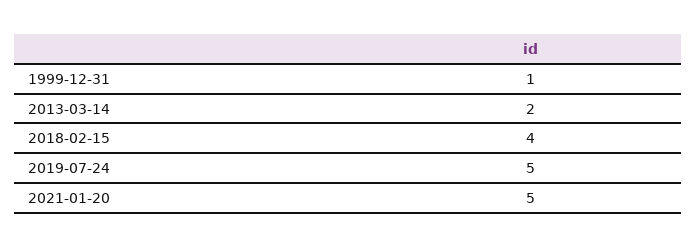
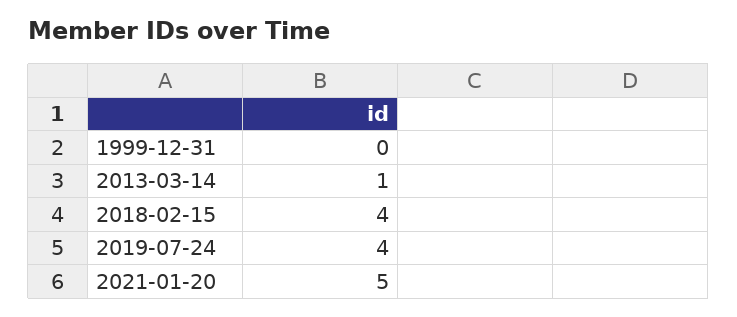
1999-12-31: 1 -> 0
2013-03-14: 2 -> 1
2019-07-24: 5 -> 4

